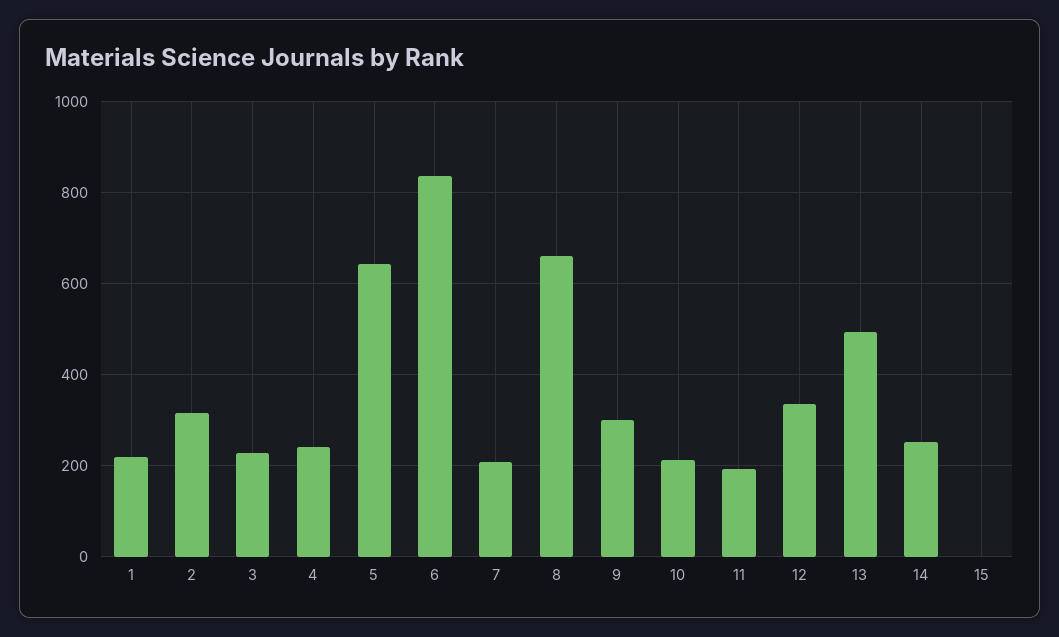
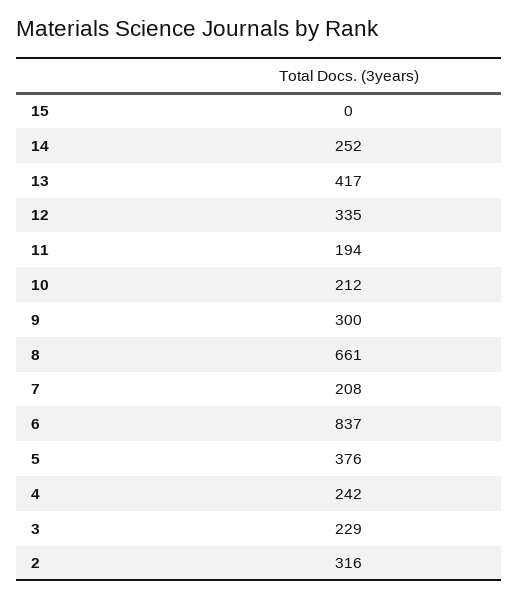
1: 220 -> none
5: 640 -> 376
13: 500 -> 417

